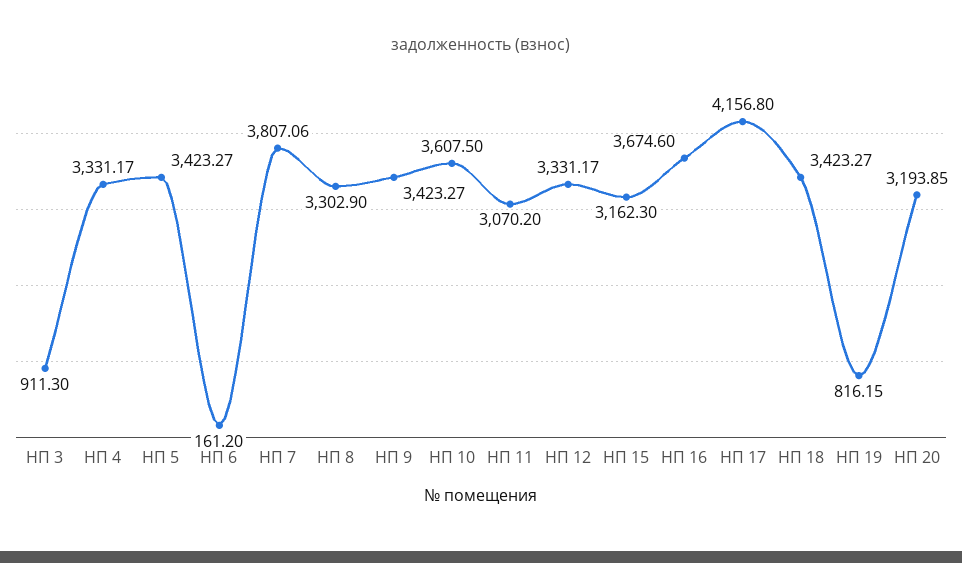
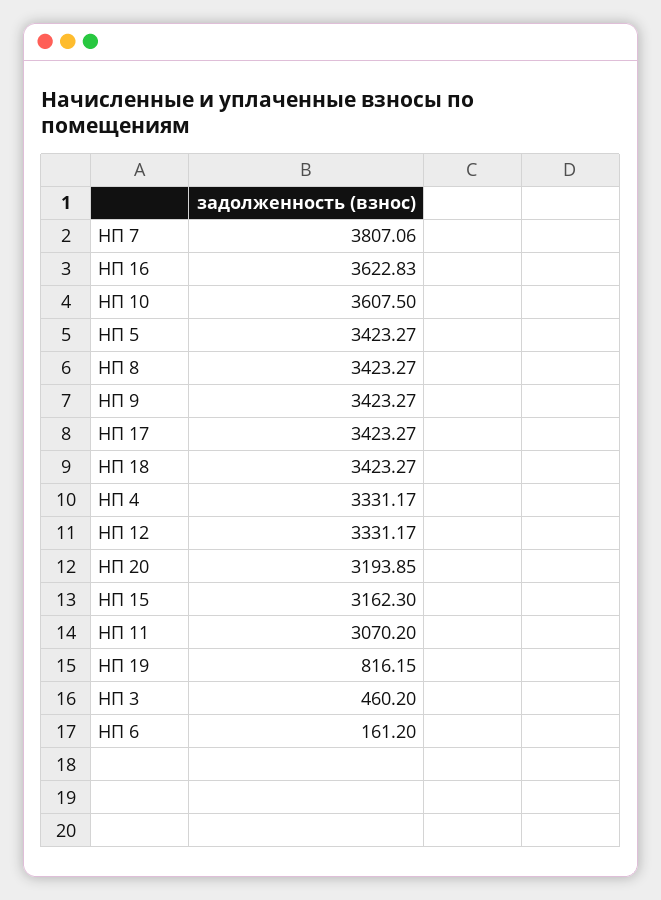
НП 3: 911.3 -> 460.2
НП 8: 3302.9 -> 3423.27
НП 16: 3674.6 -> 3622.83
НП 17: 4156.8 -> 3423.27

